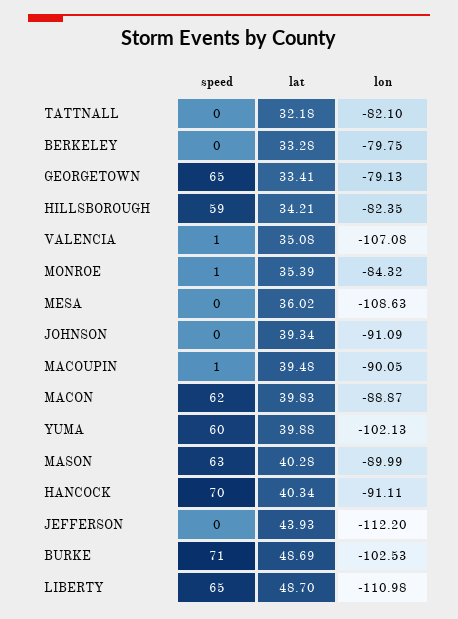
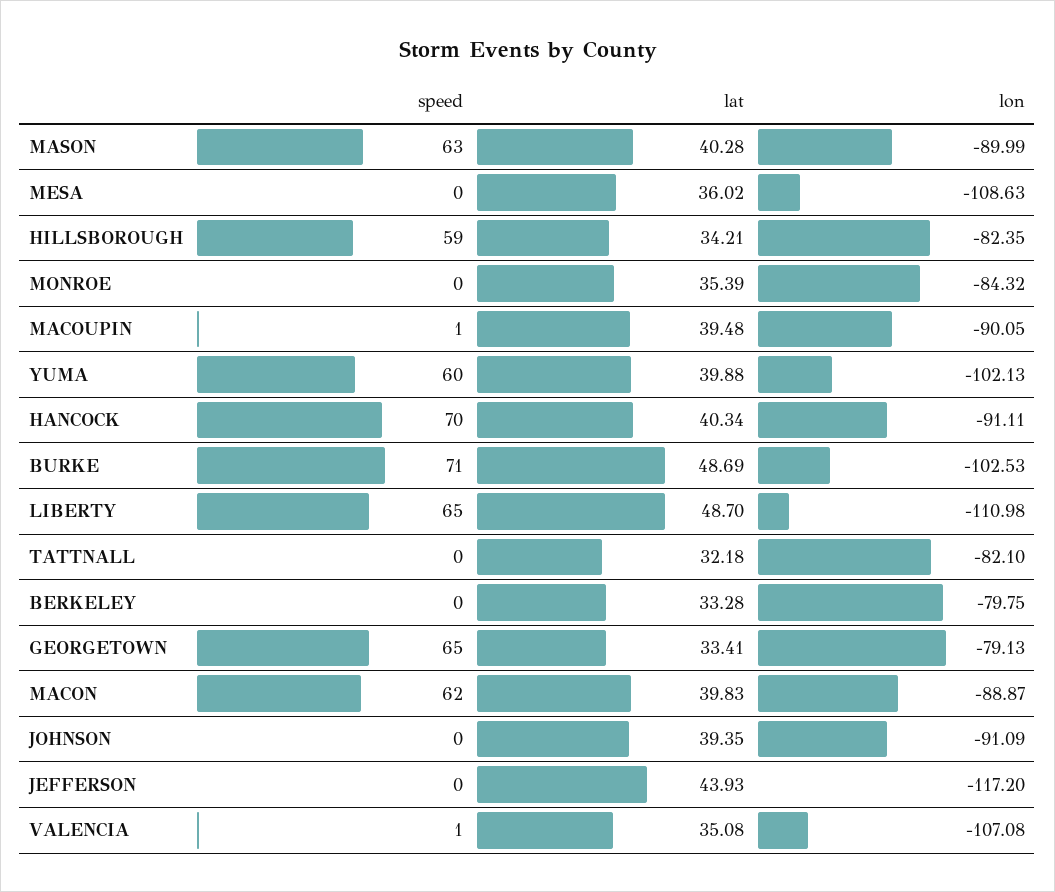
speed, MONROE: 1 -> 0
lat, JOHNSON: 39.34 -> 39.35
lon, JEFFERSON: -112.2 -> -117.2

